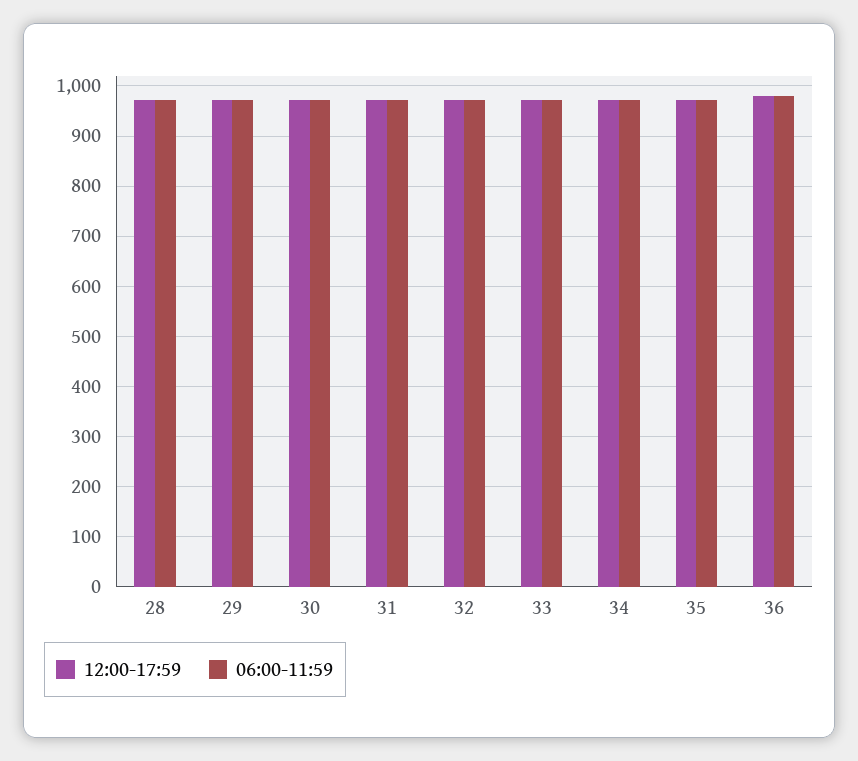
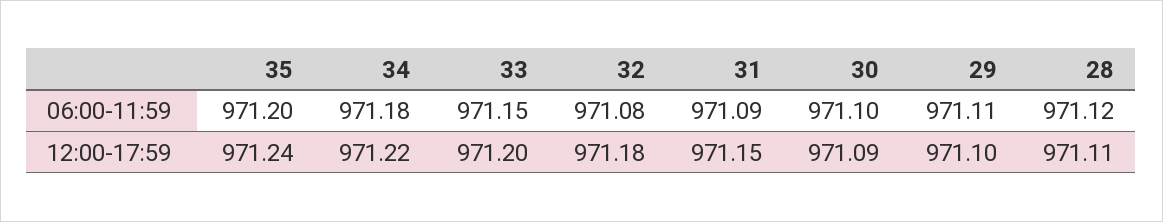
12:00-17:59, 36: 980 -> none
06:00-11:59, 36: 980 -> none

